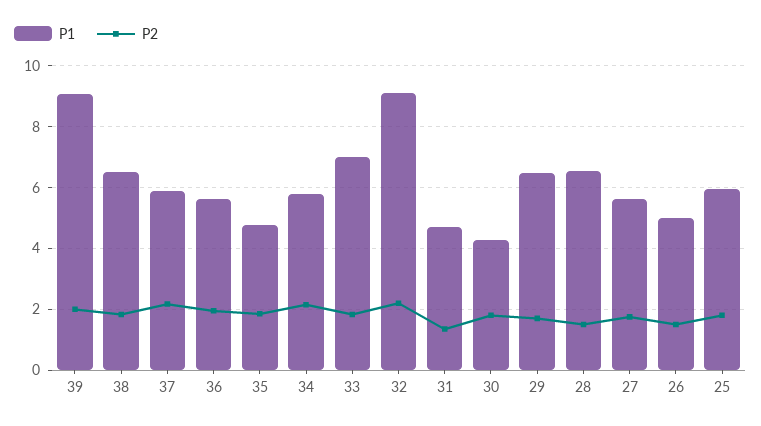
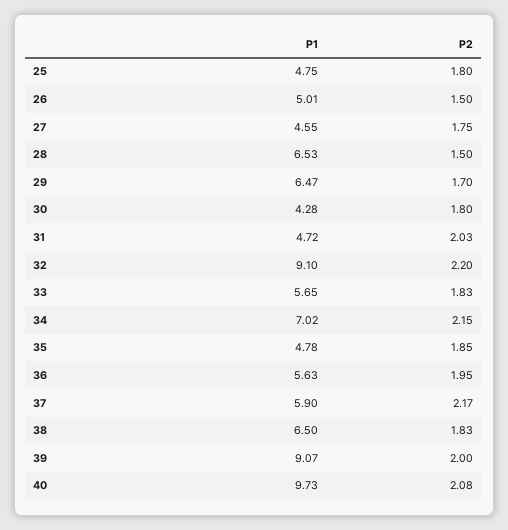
P1, 34: 5.8 -> 7.02
P1, 33: 7 -> 5.65
P2, 31: 1.4 -> 2.03
P1, 27: 5.6 -> 4.55
P1, 25: 6 -> 4.75
P1, 40: none -> 9.73
P2, 40: none -> 2.08

